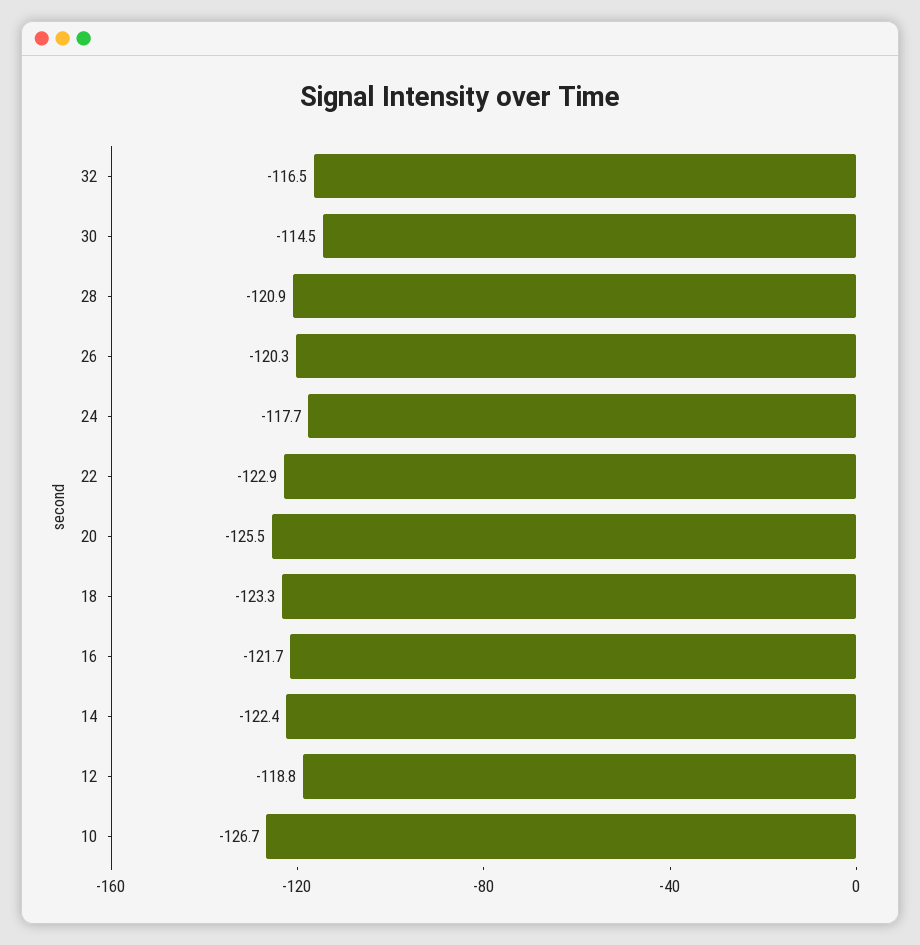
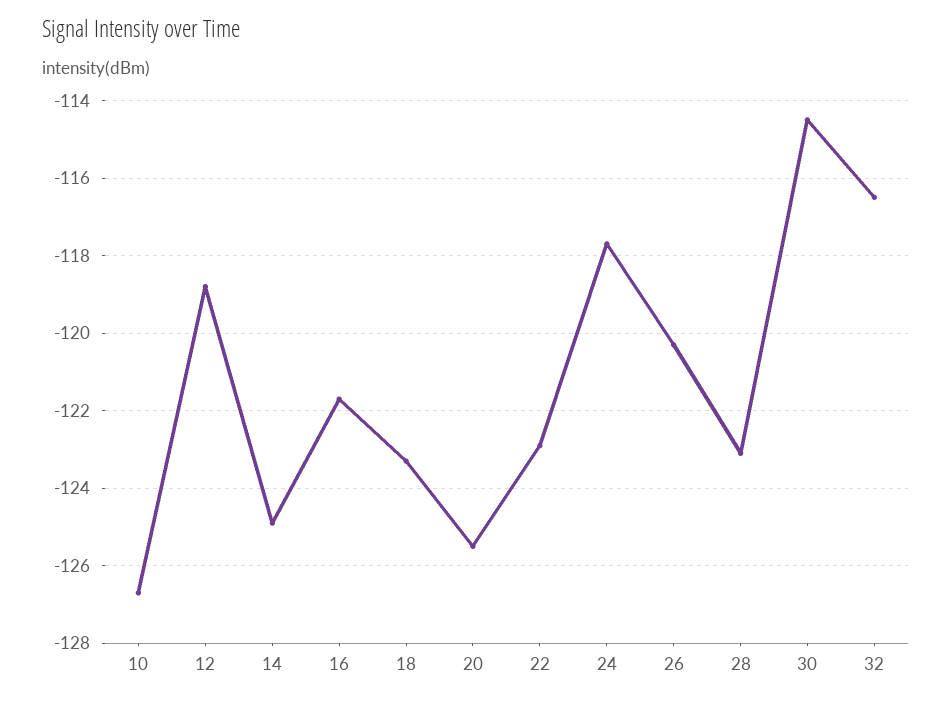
28: -120.9 -> -123
14: -122.4 -> -125

